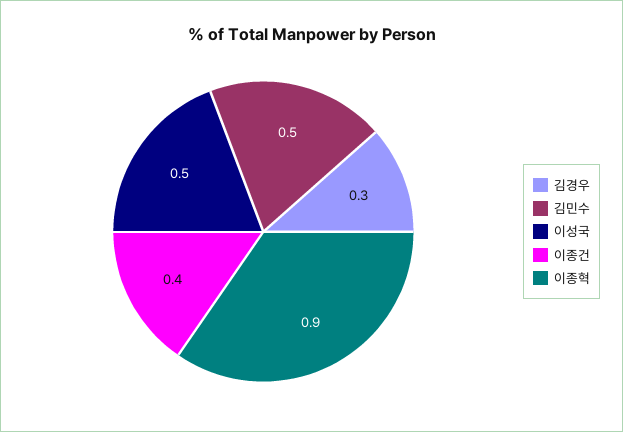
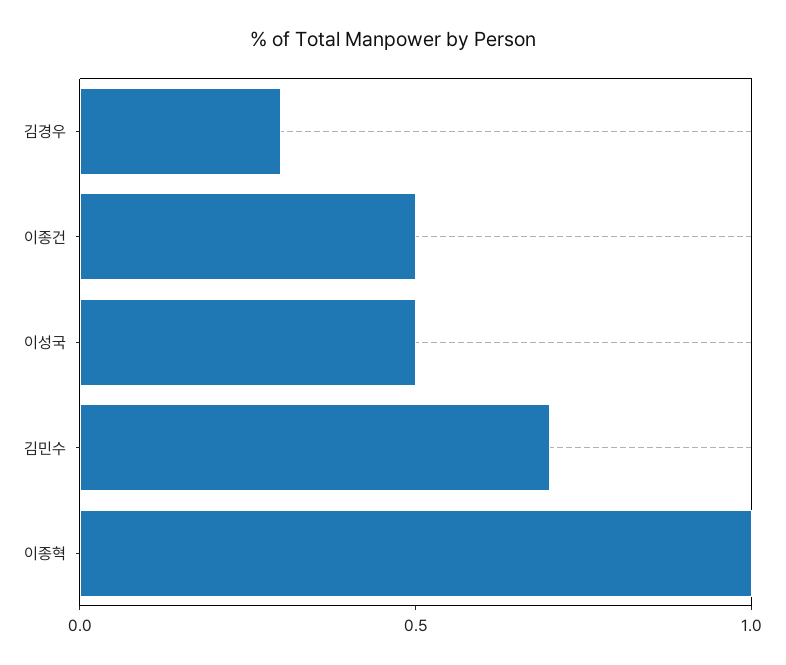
김민수: 0.5 -> 0.7
이종건: 0.4 -> 0.5
이종혁: 0.9 -> 1

